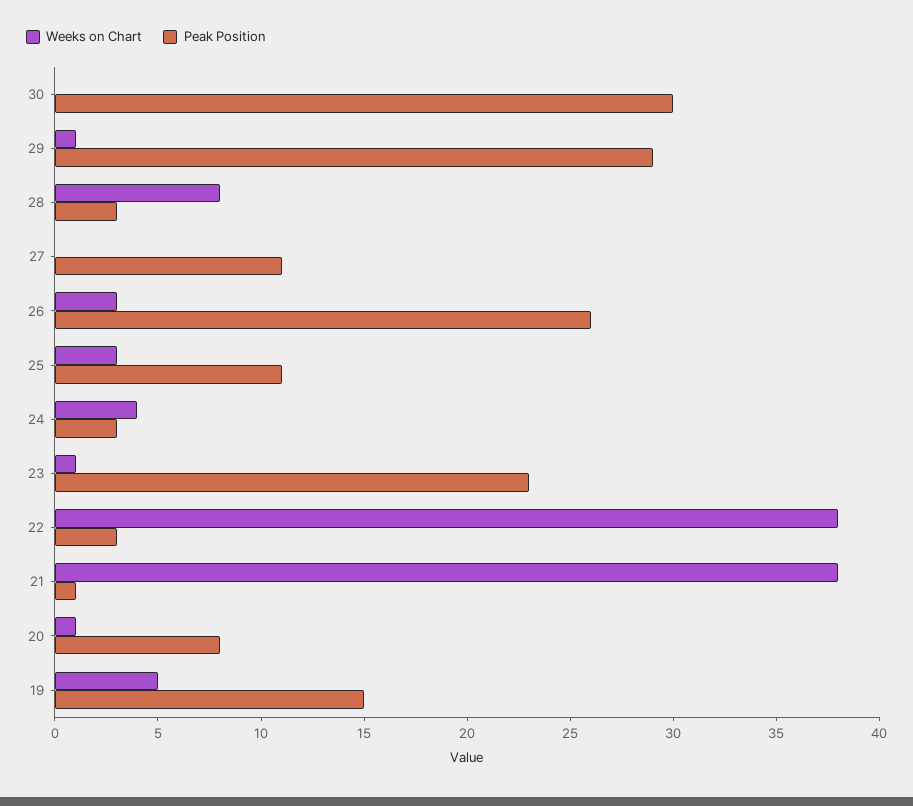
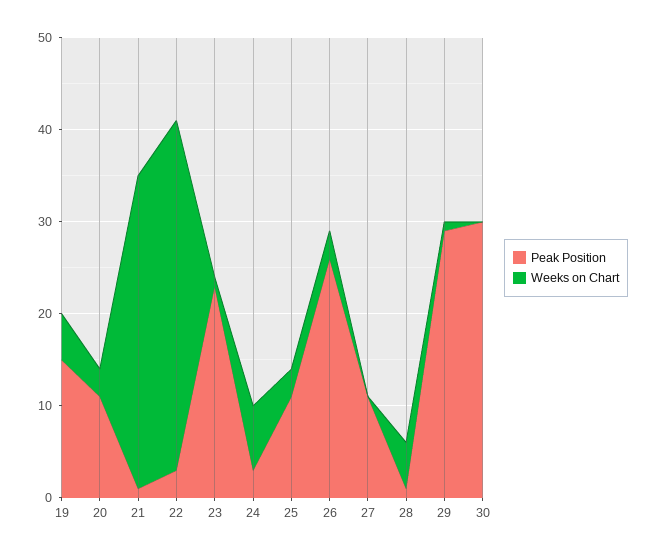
Weeks on Chart, 28: 8 -> 5
Peak Position, 28: 3 -> 1
Weeks on Chart, 24: 4 -> 7
Weeks on Chart, 21: 38 -> 34
Weeks on Chart, 20: 1 -> 3
Peak Position, 20: 8 -> 11

